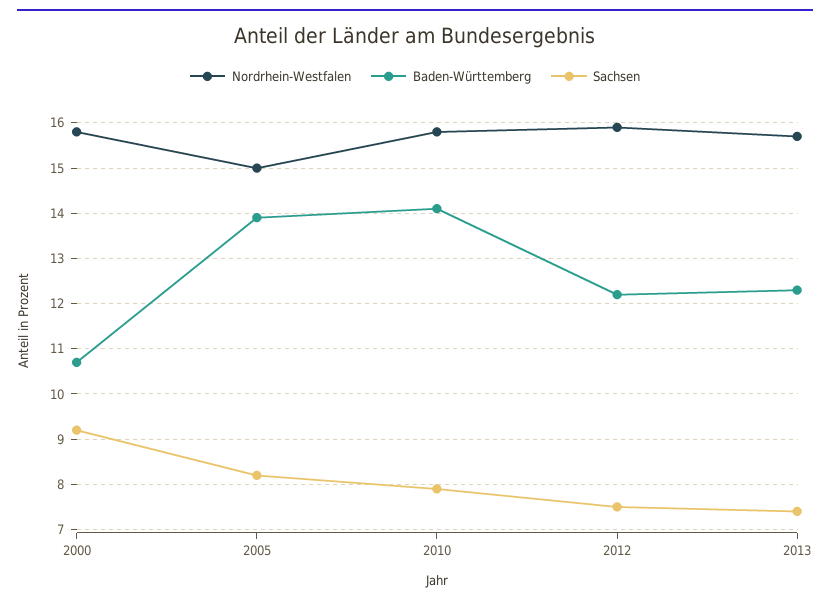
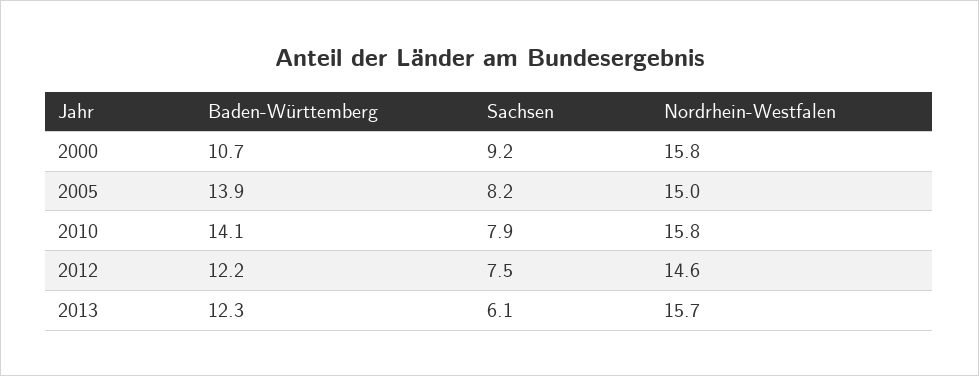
Nordrhein-Westfalen, 2012: 16 -> 14.6
Sachsen, 2013: 7.5 -> 6.1

